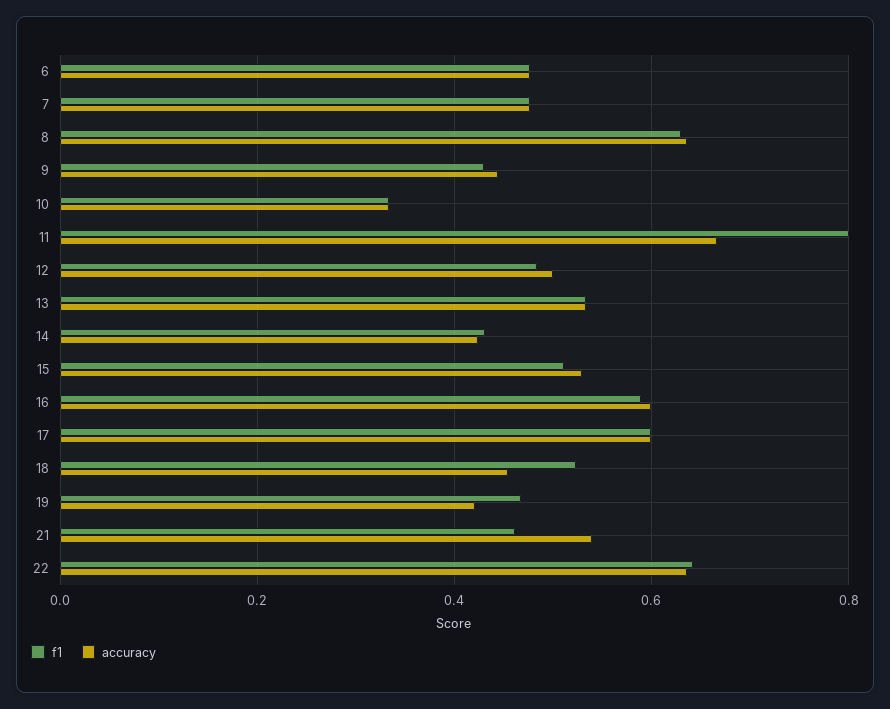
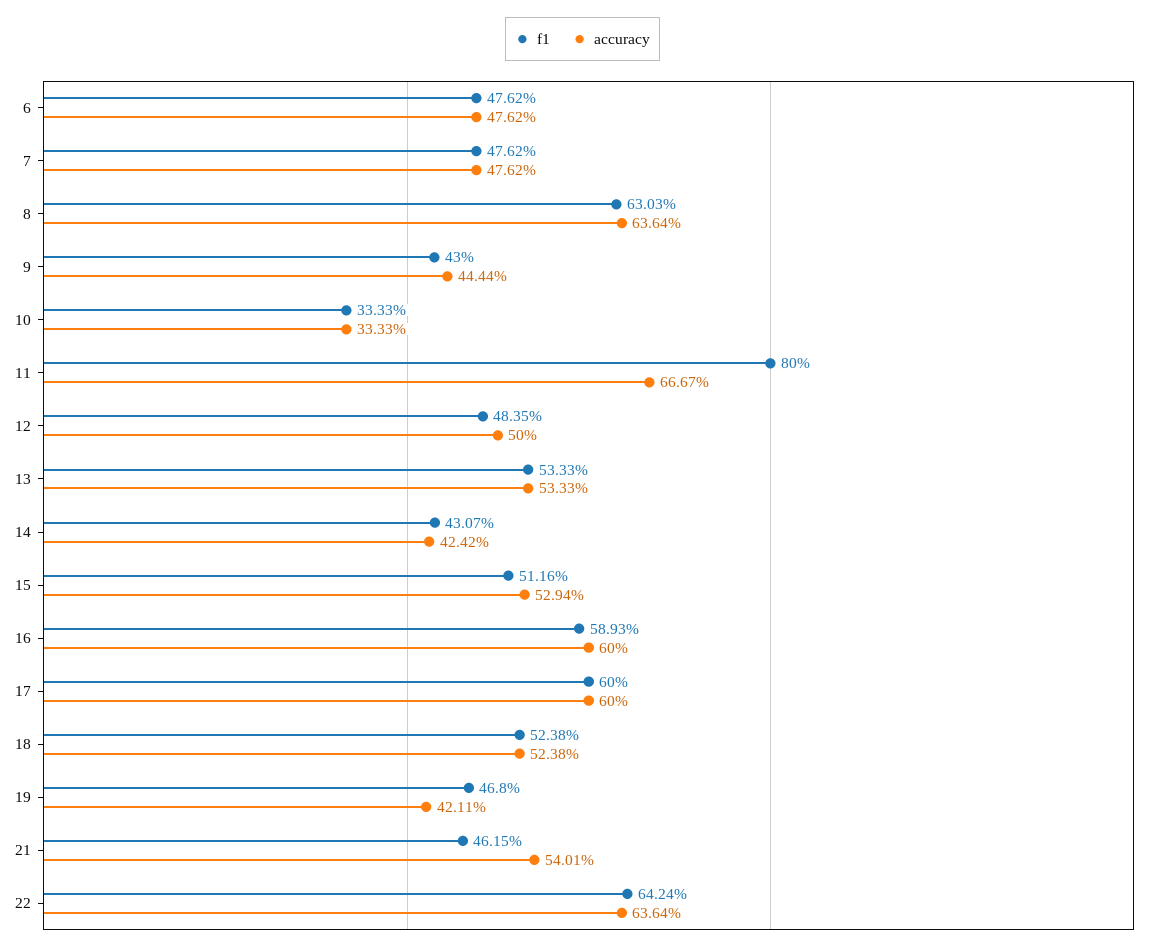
accuracy, 18: 0.46 -> 0.5238

